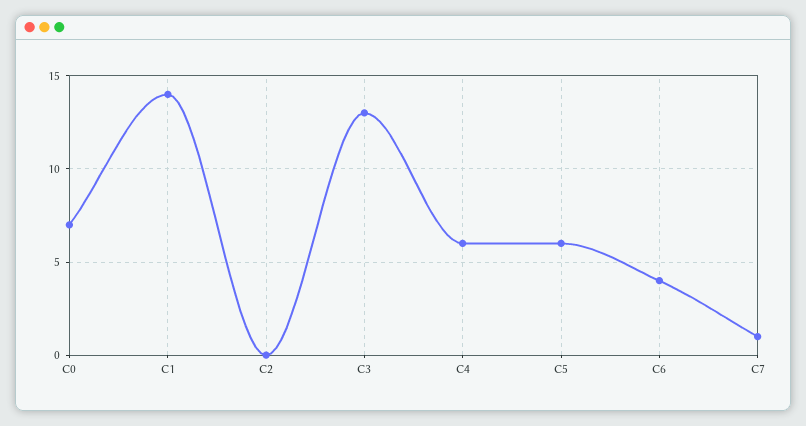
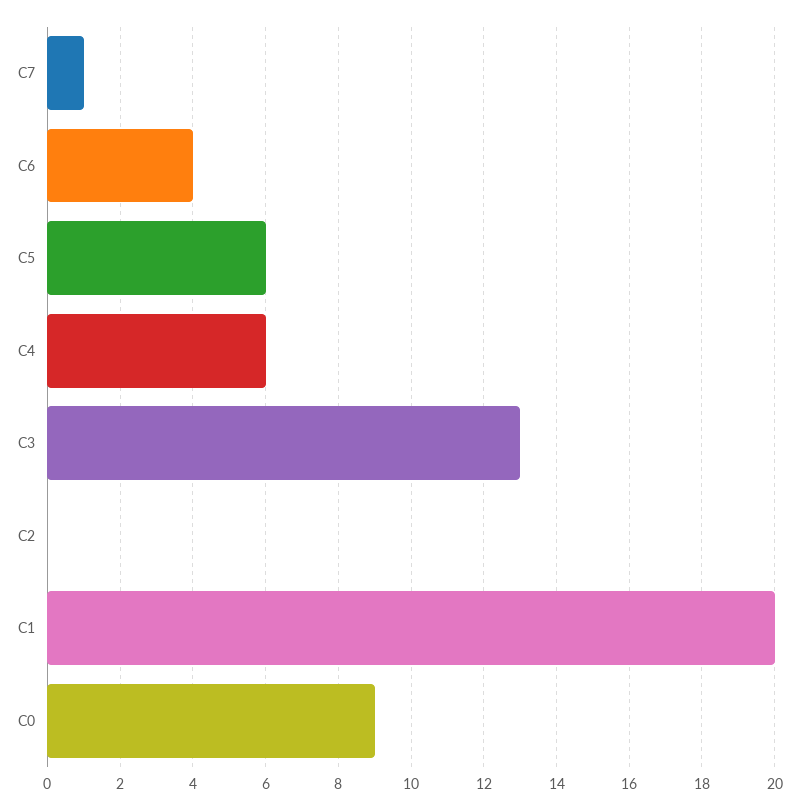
C0: 7 -> 9
C1: 14 -> 20

